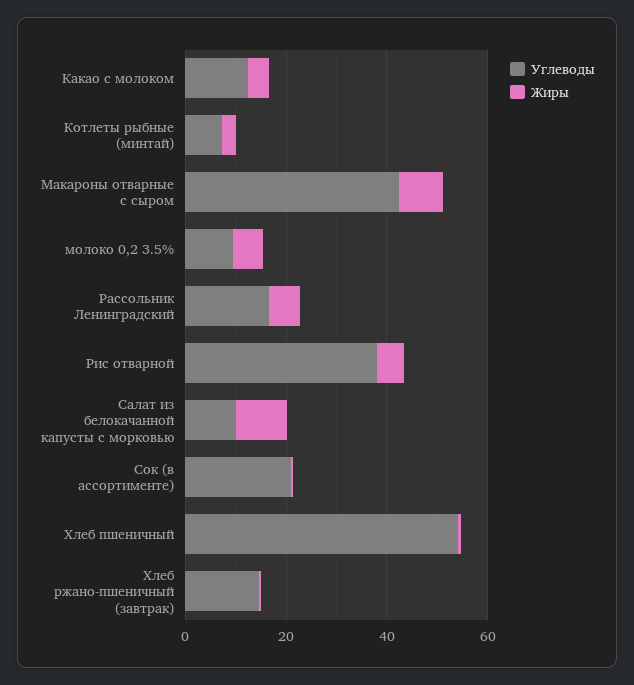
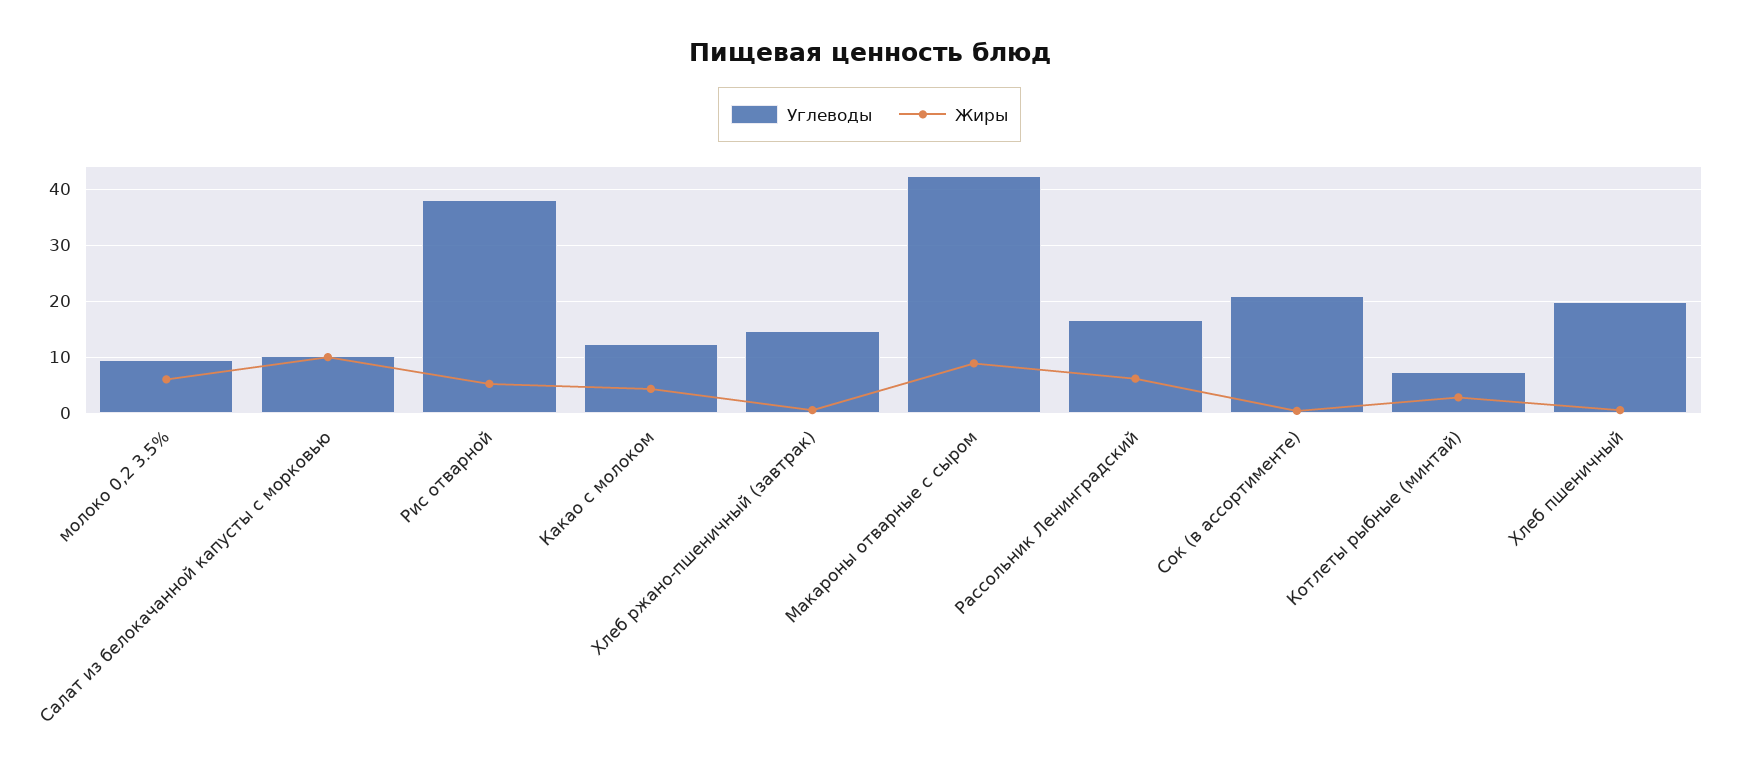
Углеводы, Хлеб пшеничный: 55 -> 20

